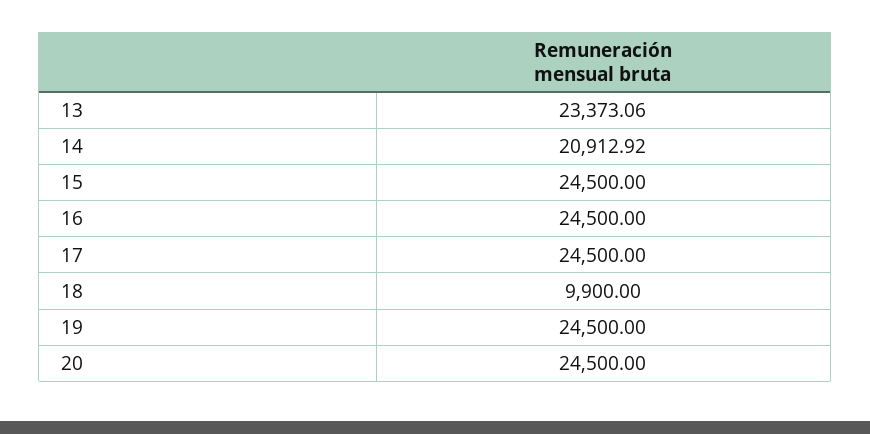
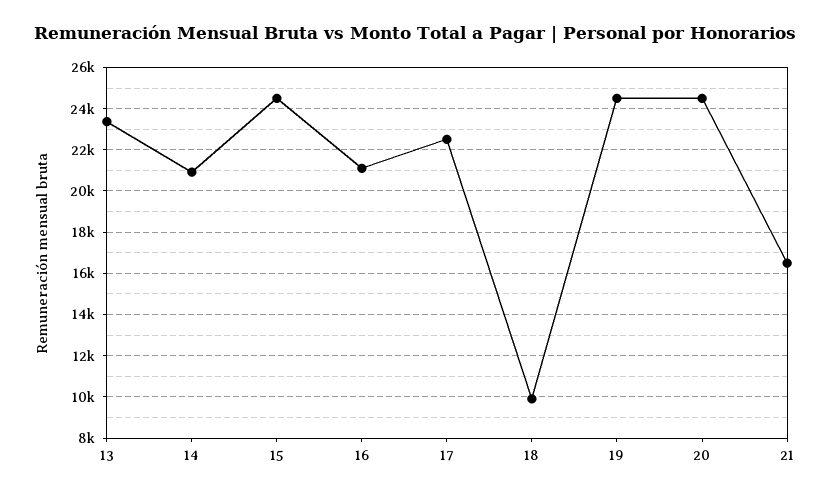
16: 24500 -> 21000
17: 24500 -> 22500
21: none -> 16500

